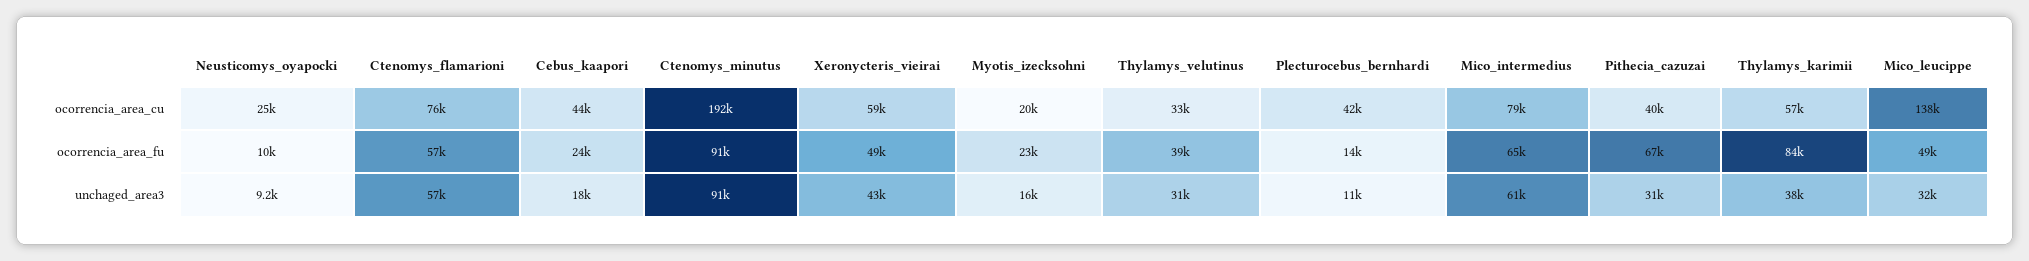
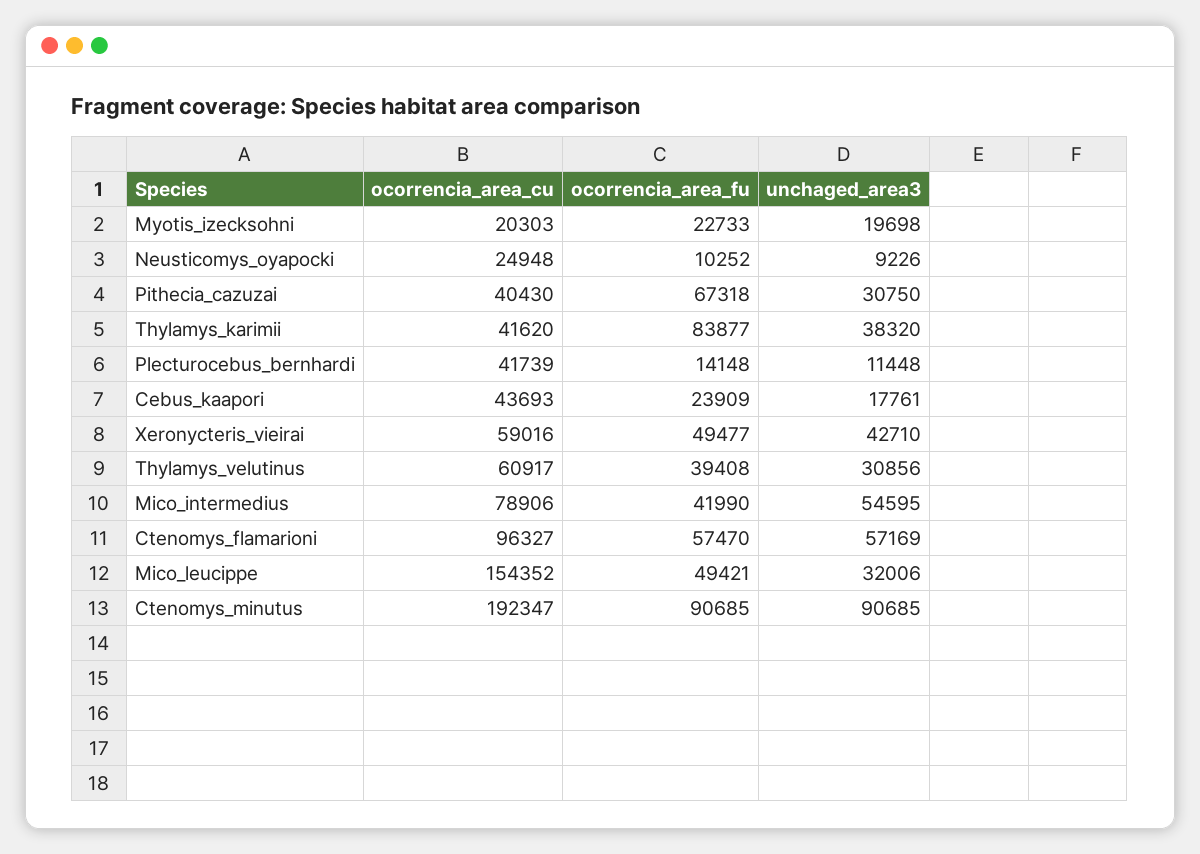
Ctenomys_flamarioni, ocorrencia_area_cu: 76000 -> 96327
Thylamys_velutinus, ocorrencia_area_cu: 33000 -> 60917
Thylamys_karimii, ocorrencia_area_cu: 57000 -> 41620
Mico_leucippe, ocorrencia_area_cu: 138000 -> 154352
Mico_intermedius, ocorrencia_area_fu: 65000 -> 41990
Myotis_izecksohni, unchaged_area3: 16000 -> 19698
Mico_intermedius, unchaged_area3: 61000 -> 54595

